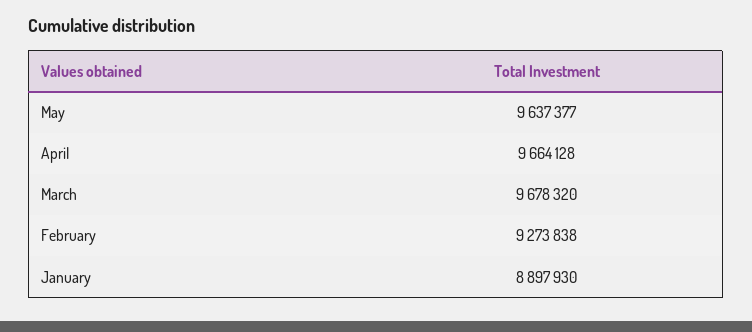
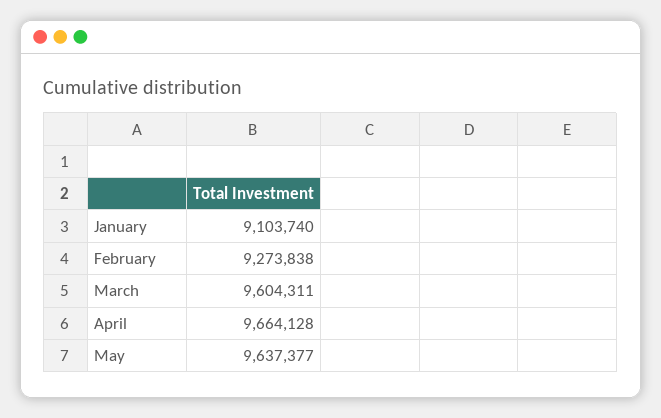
March: 9678320 -> 9604311
January: 8897930 -> 9103740

